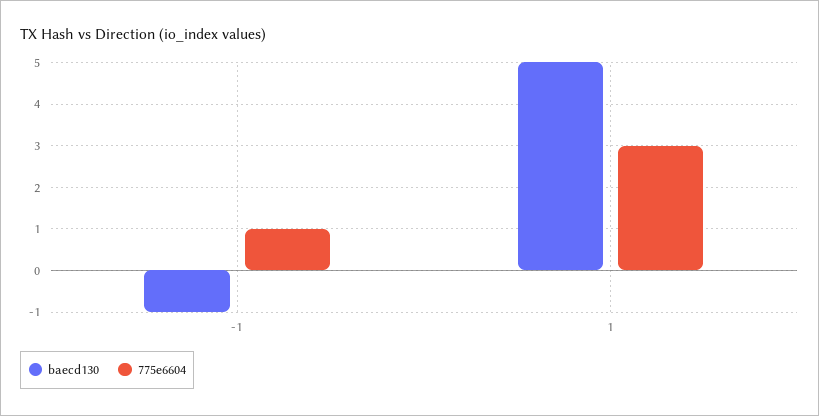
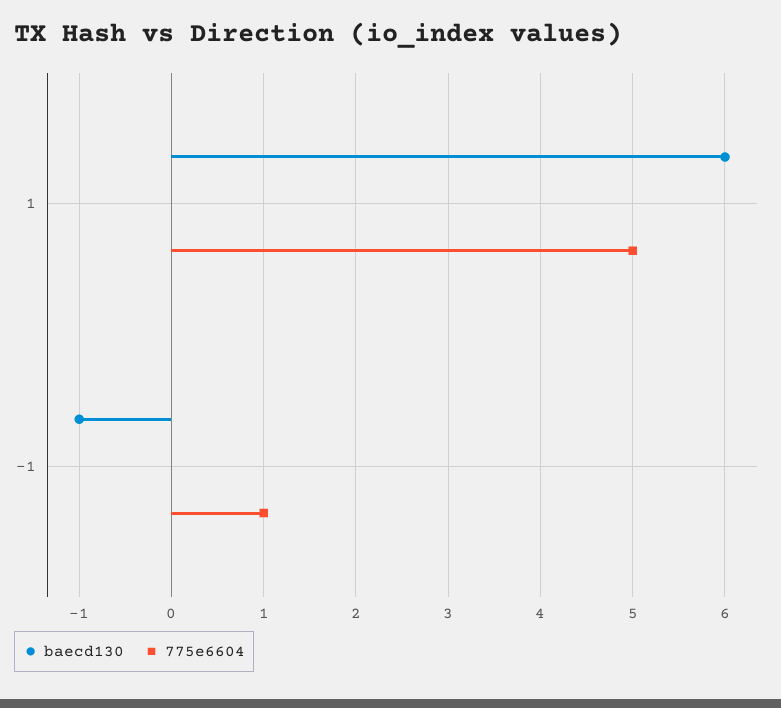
baecd130, 1: 5 -> 6
775e6604, 1: 3 -> 5

